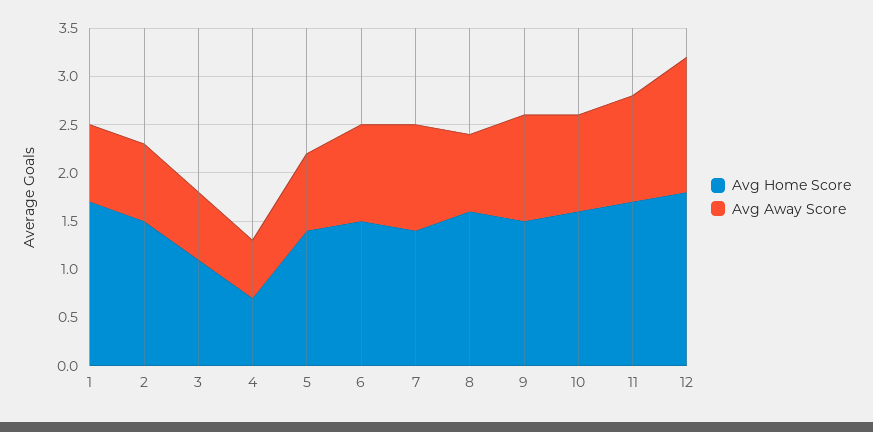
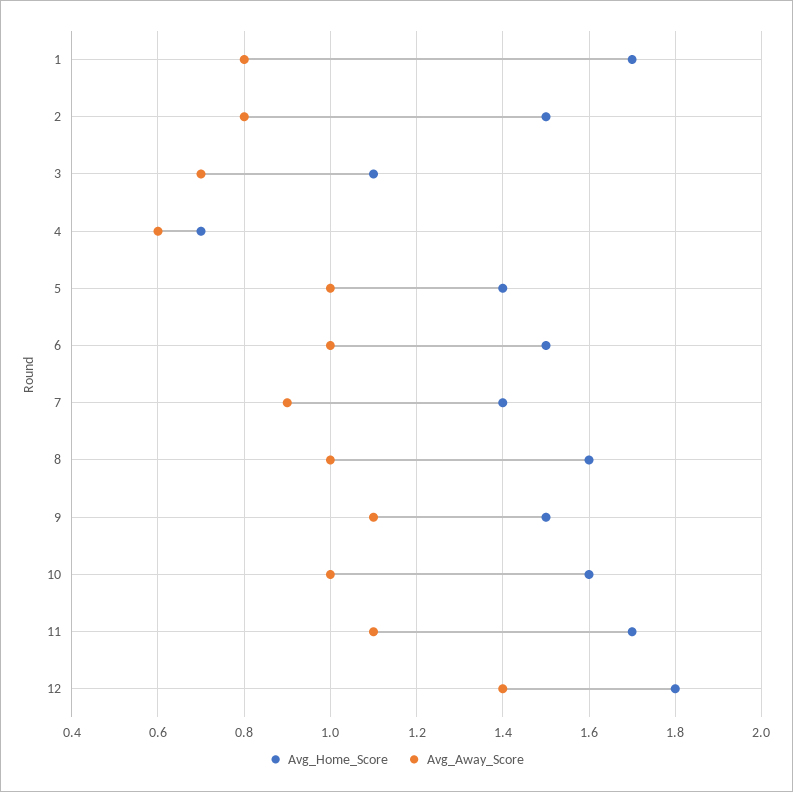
Avg Away Score, 5: 0.8 -> 1
Avg Away Score, 7: 1.1 -> 0.9
Avg Away Score, 8: 0.8 -> 1

